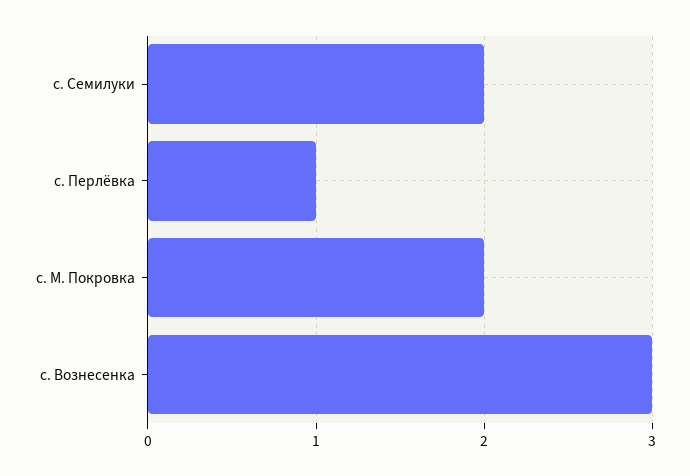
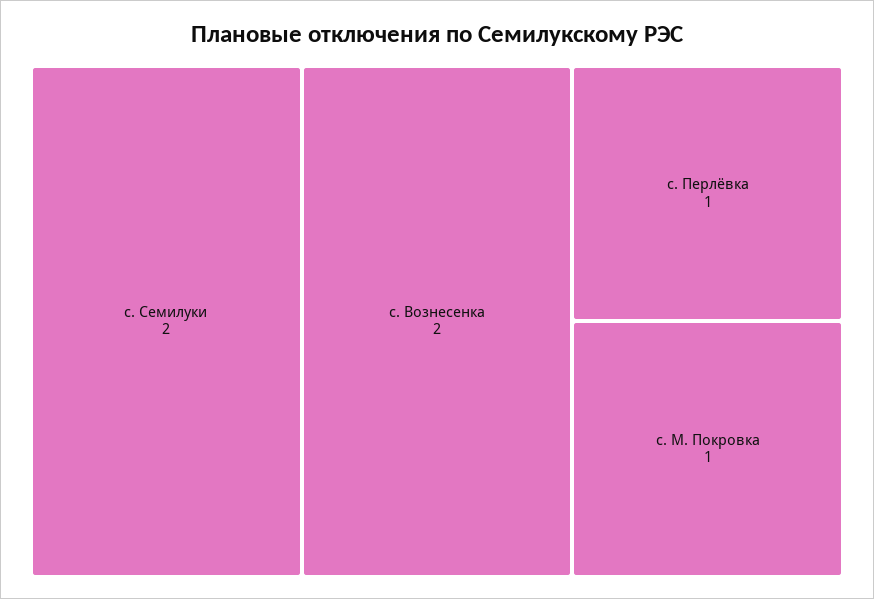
с. М. Покровка: 2 -> 1
с. Вознесенка: 3 -> 2

